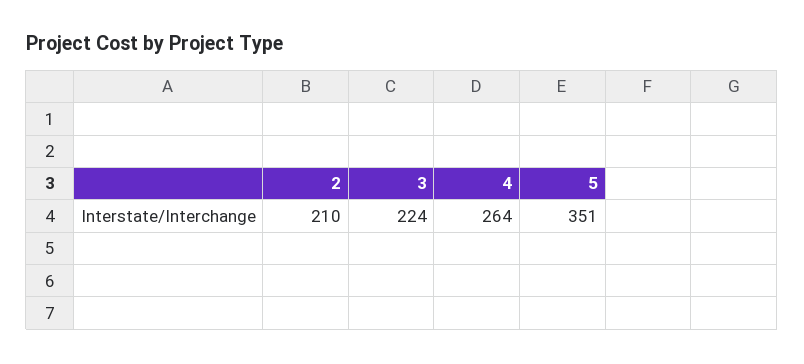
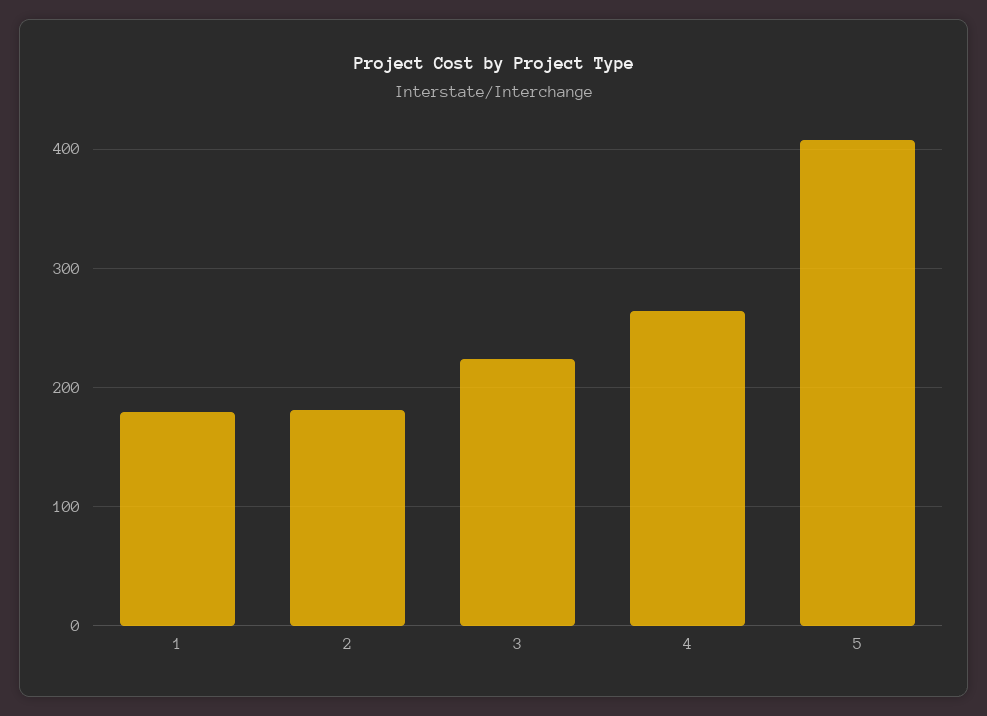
2: 210 -> 180
5: 351 -> 410
1: none -> 180

